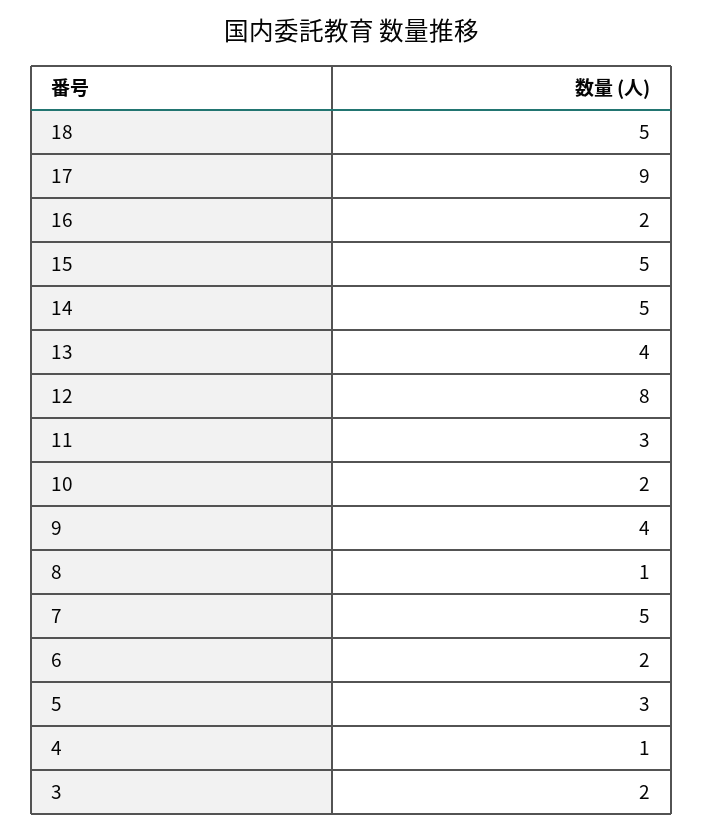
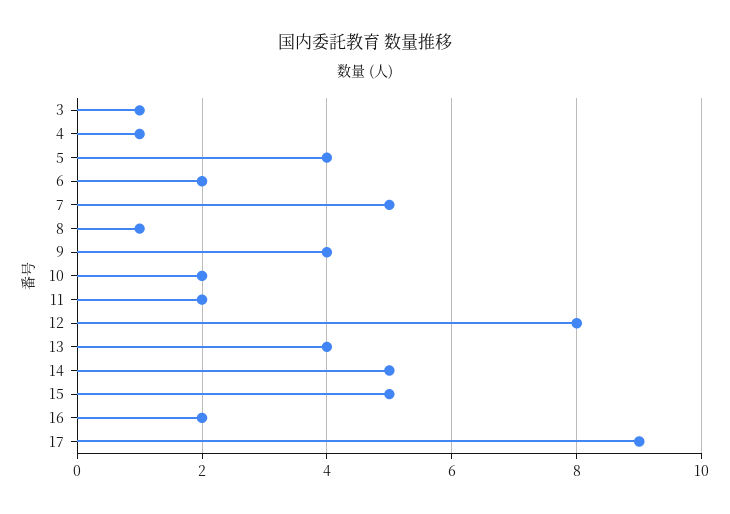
18: 5 -> none
11: 3 -> 2
5: 3 -> 4
3: 2 -> 1

